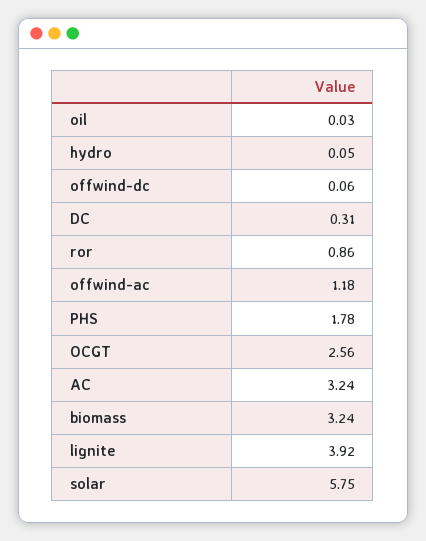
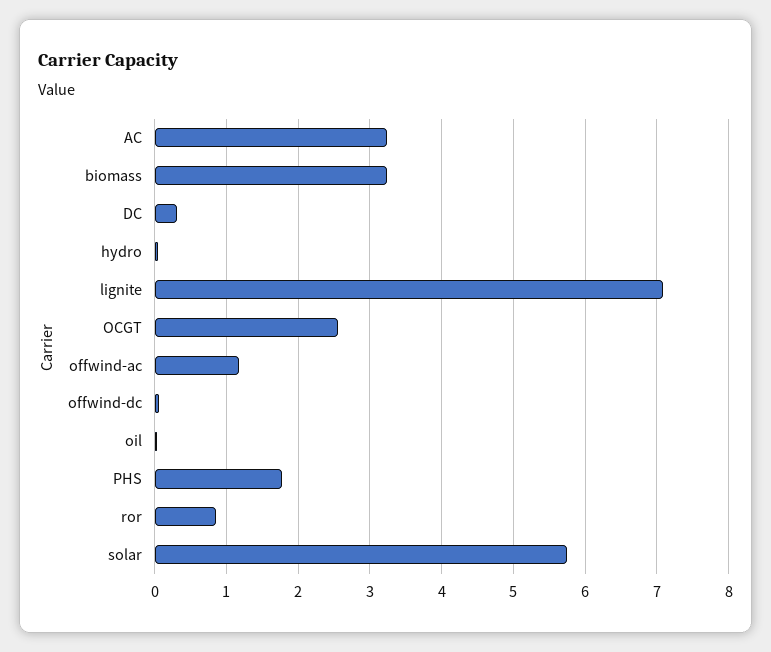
lignite: 3.92 -> 7.1

